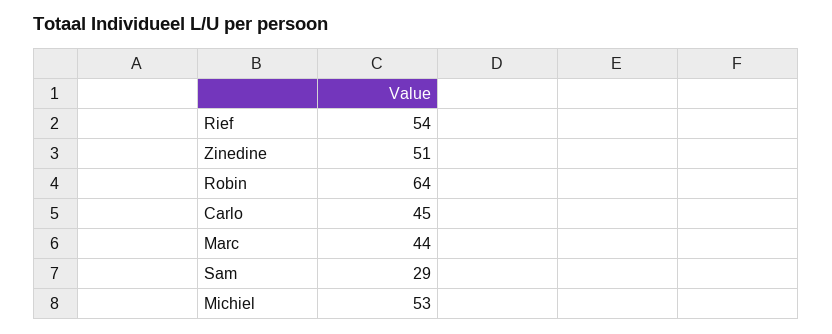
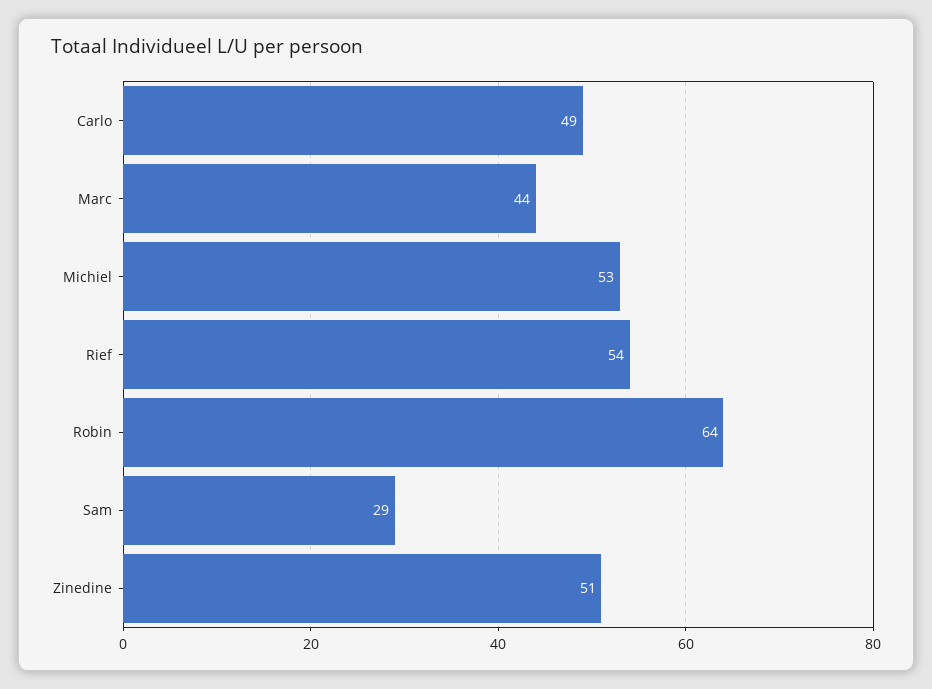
Carlo: 45 -> 49

